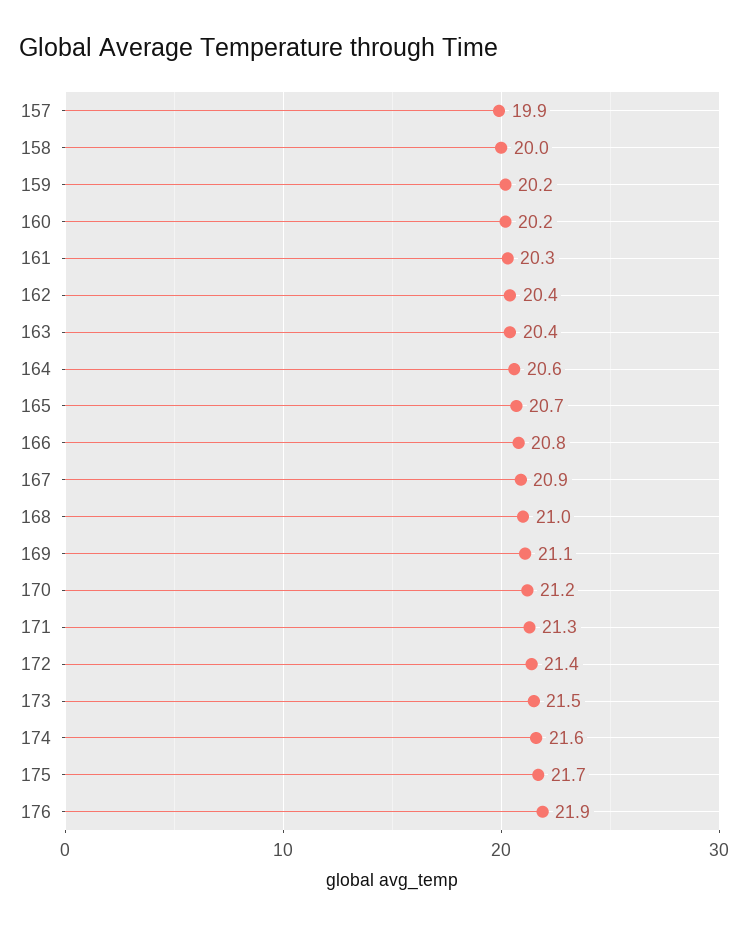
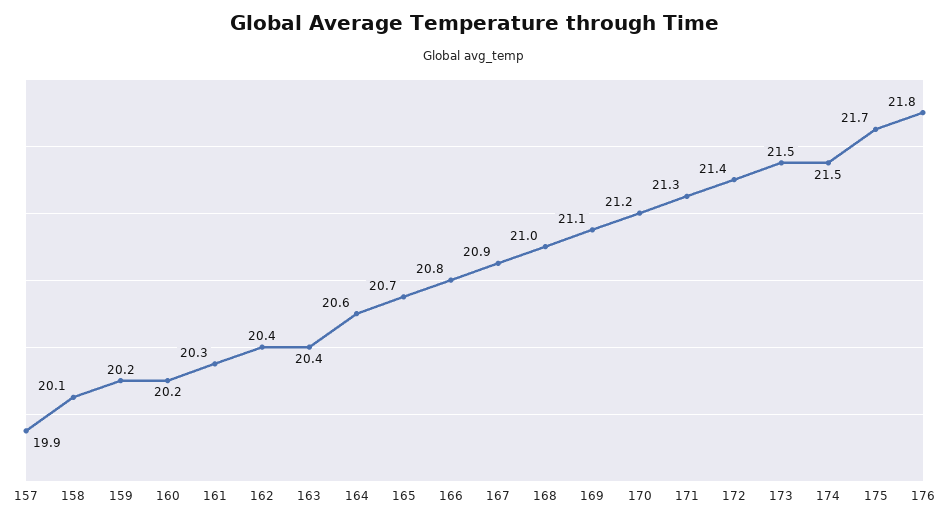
158: 20 -> 20.1
174: 21.6 -> 21.5
176: 21.9 -> 21.8

